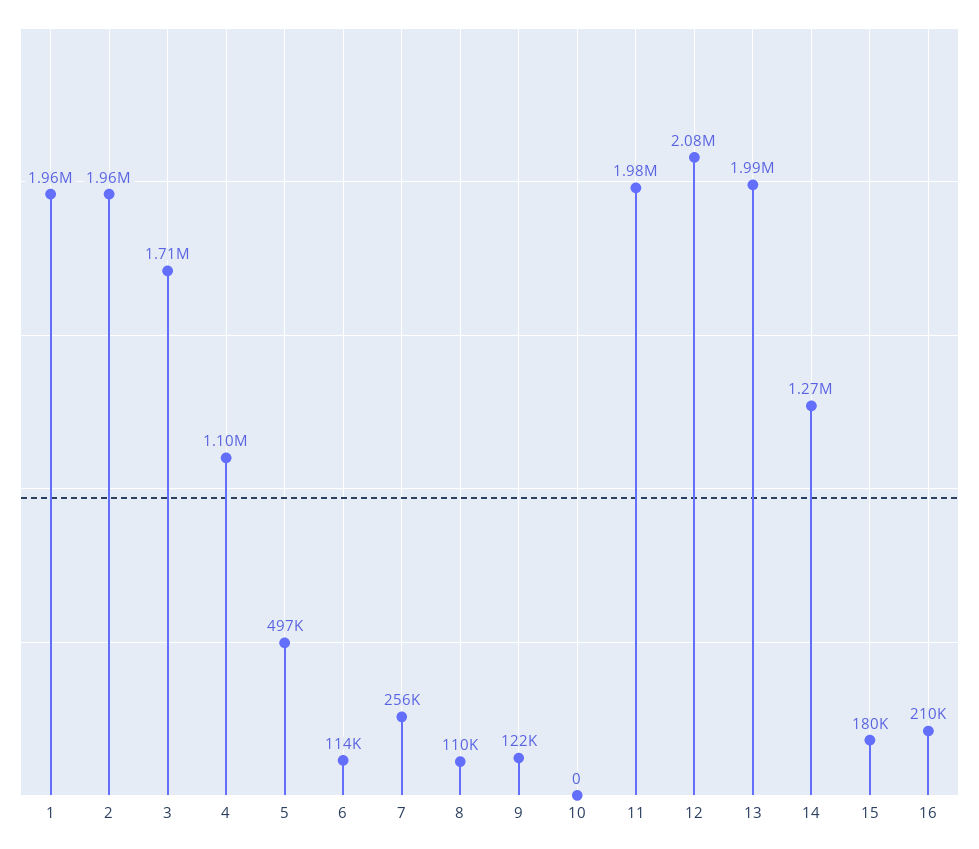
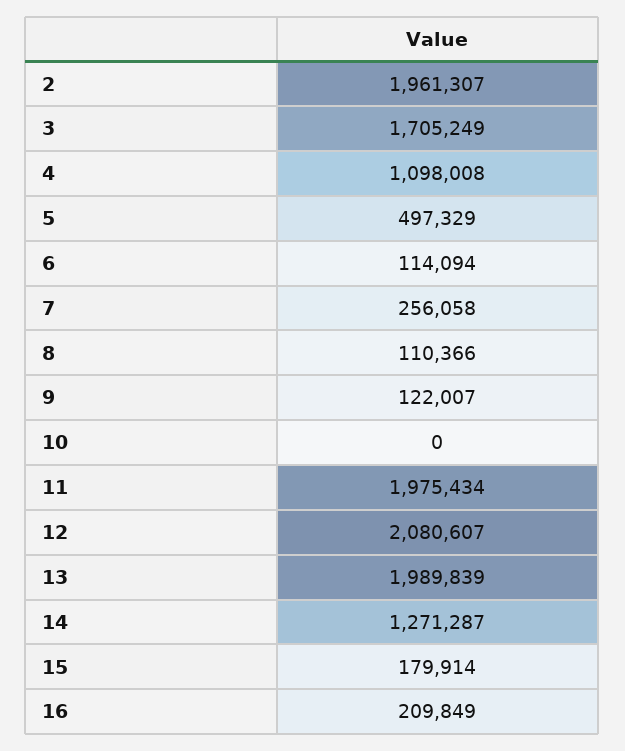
1: 1960000 -> none

